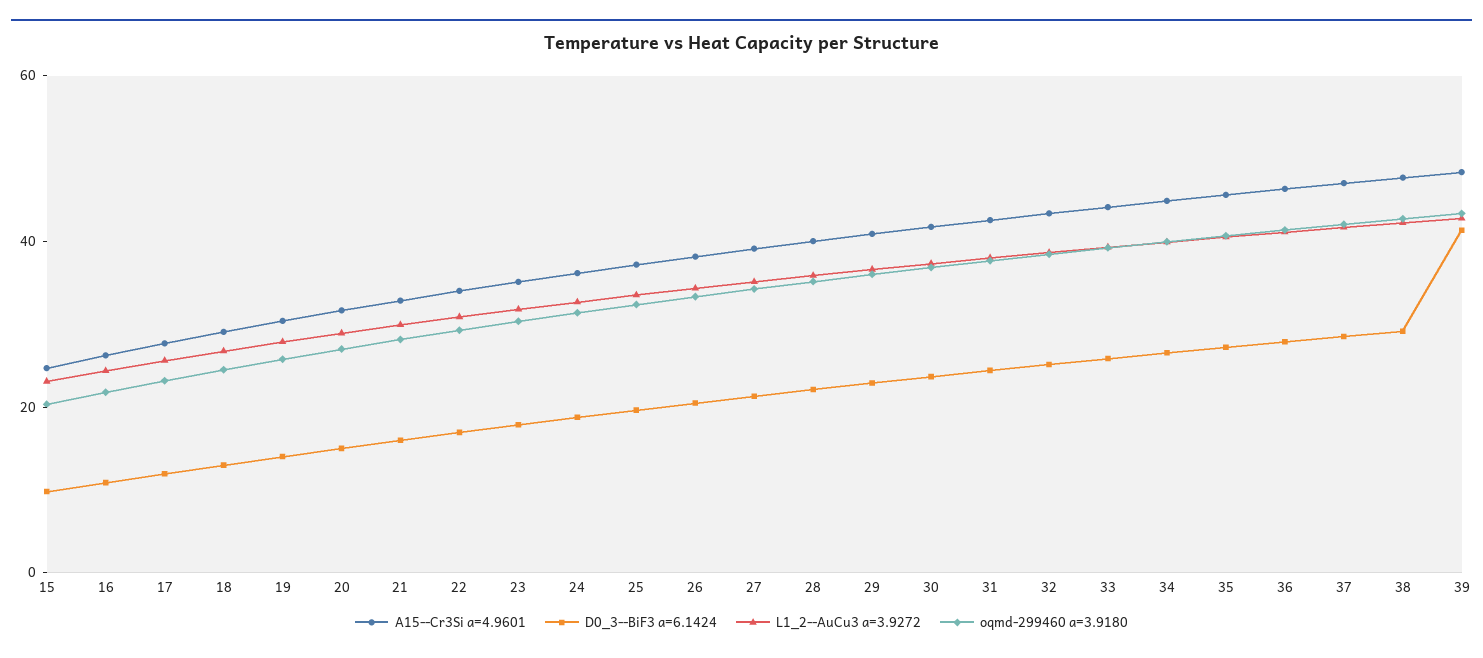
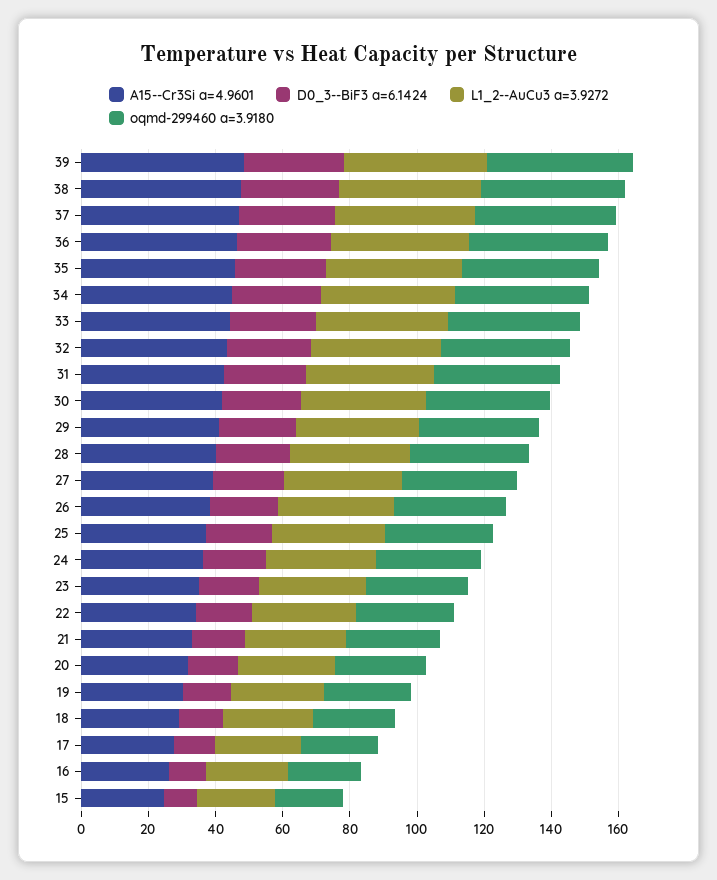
D0_3--BiF3 a=6.1424, 39: 40 -> 30

